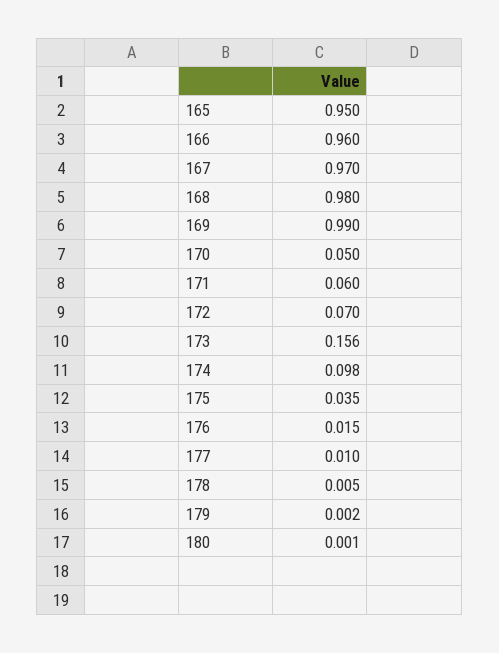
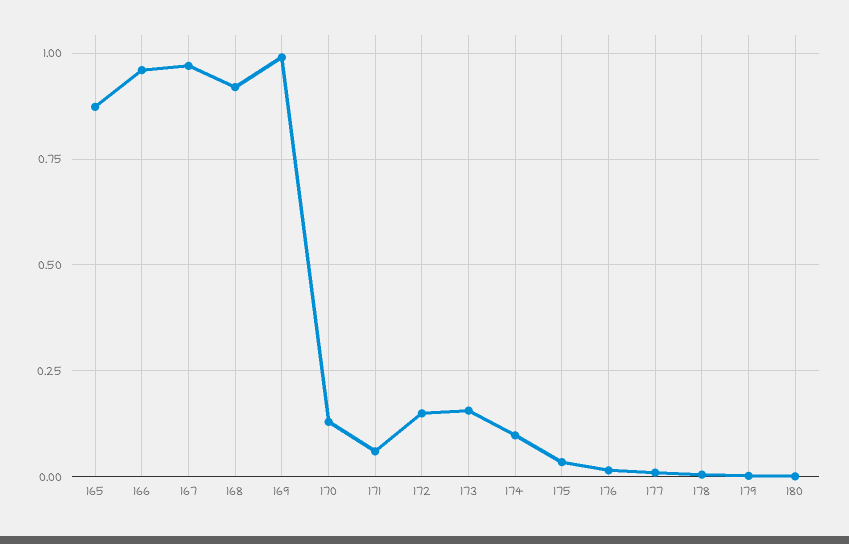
165: 0.95 -> 0.875
168: 0.98 -> 0.925
170: 0.05 -> 0.125
172: 0.07 -> 0.15

